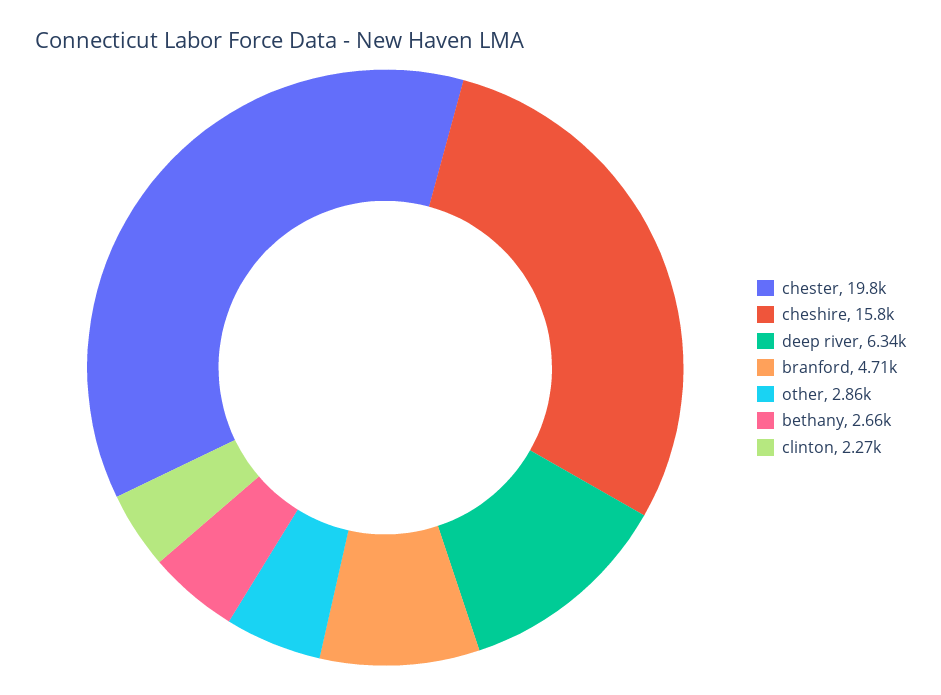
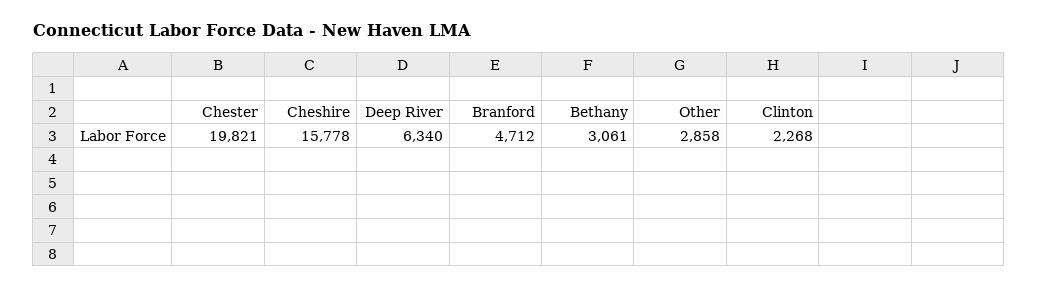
bethany: 2660 -> 3061

